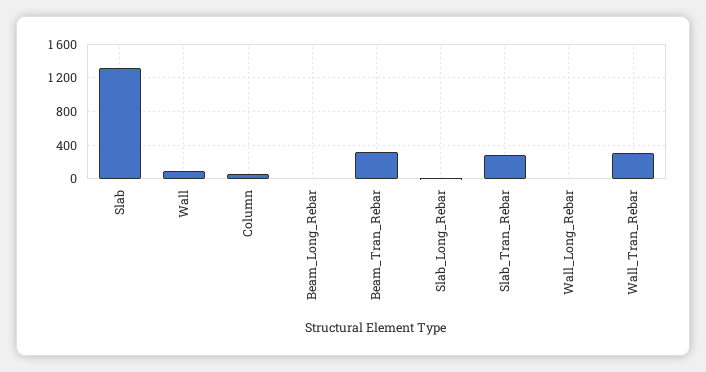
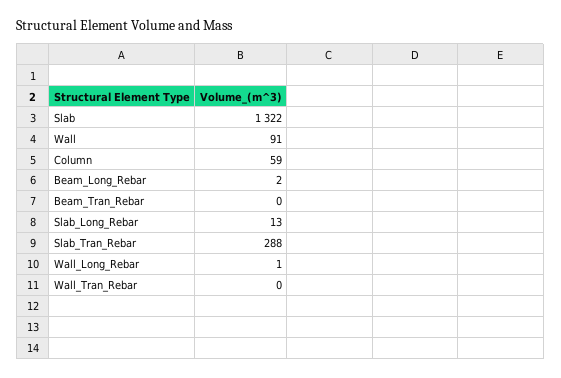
Beam_Tran_Rebar: 300 -> 0
Wall_Tran_Rebar: 300 -> 0

